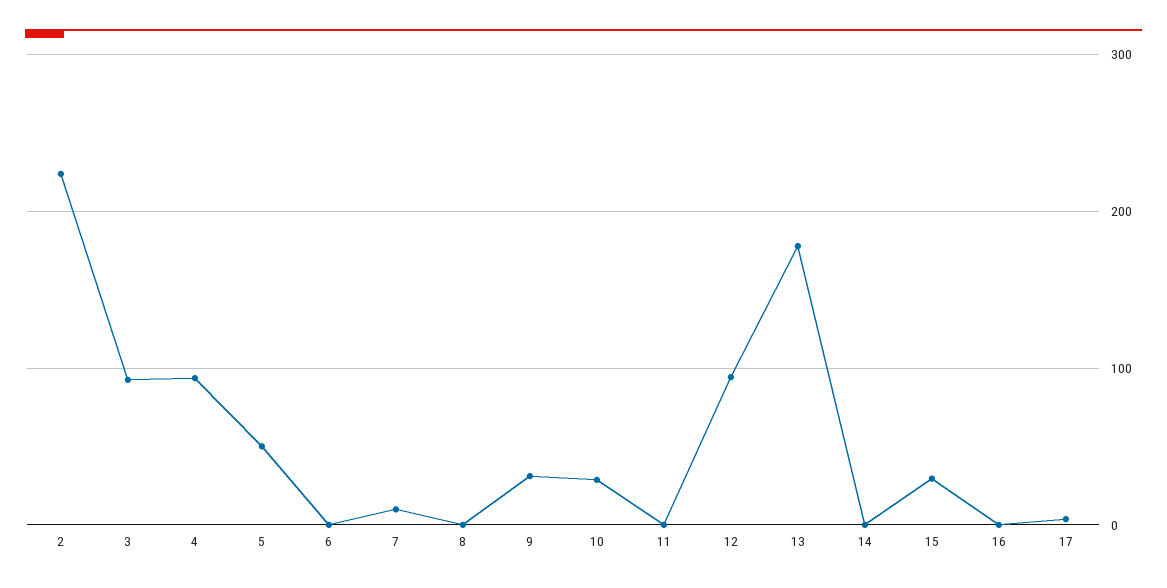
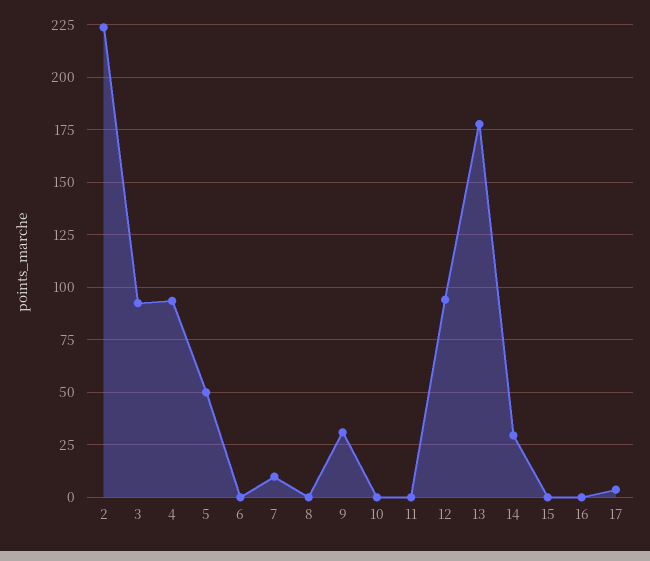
10: 30 -> 0
14: 0 -> 30
15: 30 -> 0

